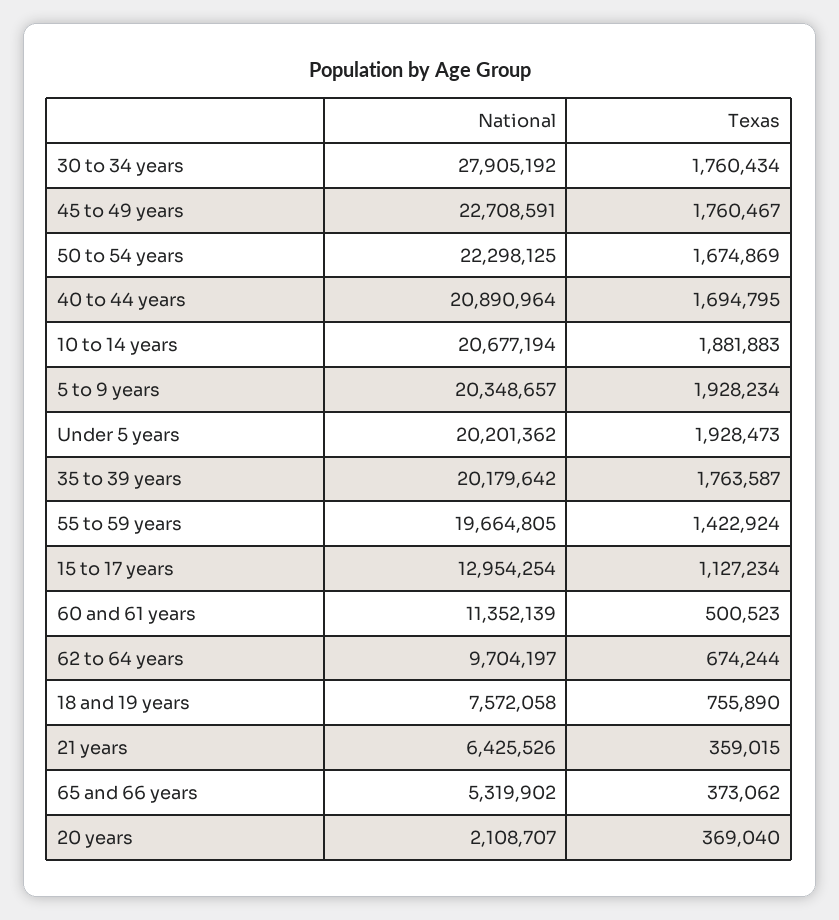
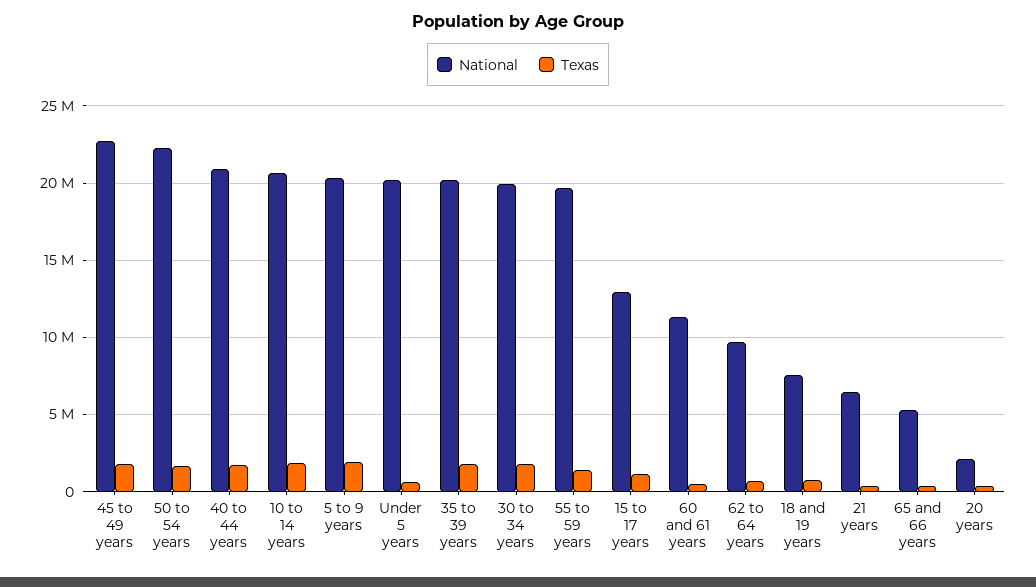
National, 30 to 34 years: 27905192 -> 20000000
Texas, Under 5 years: 1928473 -> 500000

